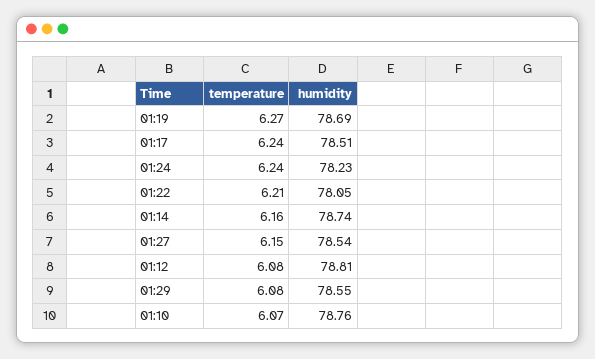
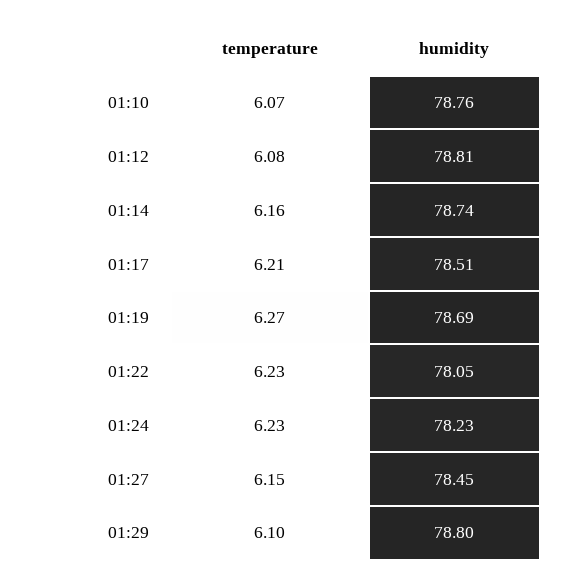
temperature, 01:17: 6.24 -> 6.21
temperature, 01:24: 6.24 -> 6.23
temperature, 01:22: 6.21 -> 6.23
humidity, 01:27: 78.54 -> 78.45
temperature, 01:29: 6.08 -> 6.1
humidity, 01:29: 78.55 -> 78.8

